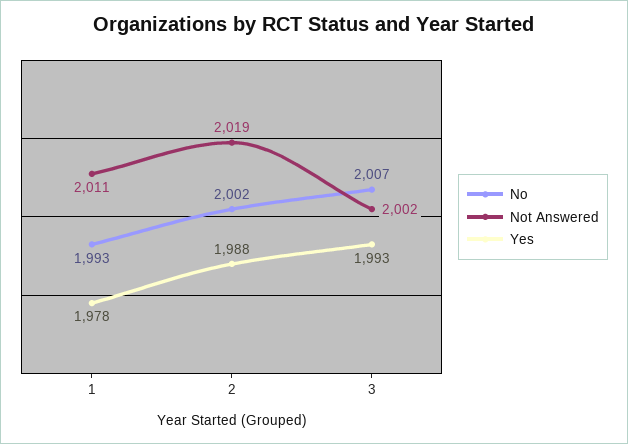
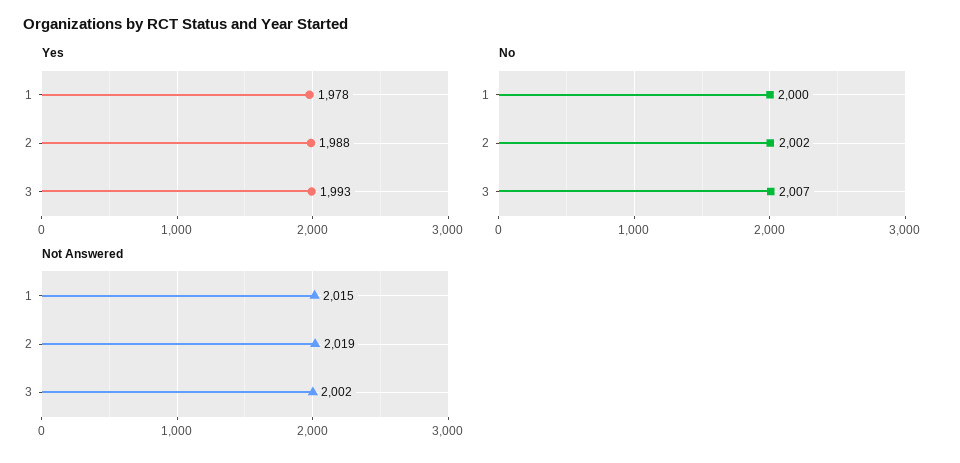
No, 1: 1993 -> 2000
Not Answered, 1: 2011 -> 2015

